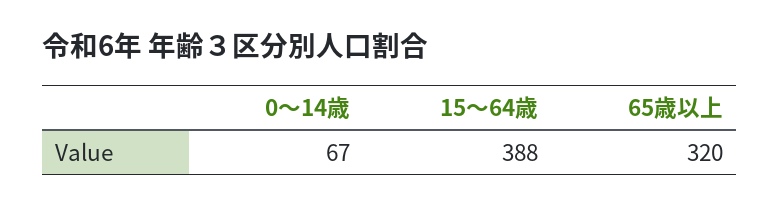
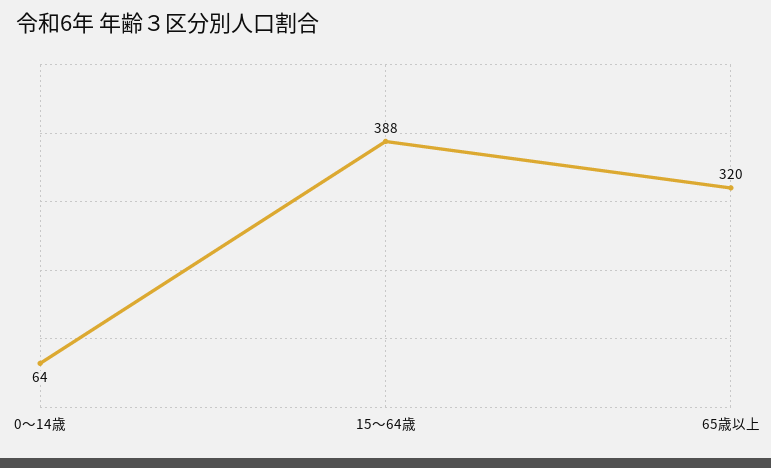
0～14歳: 67 -> 64

